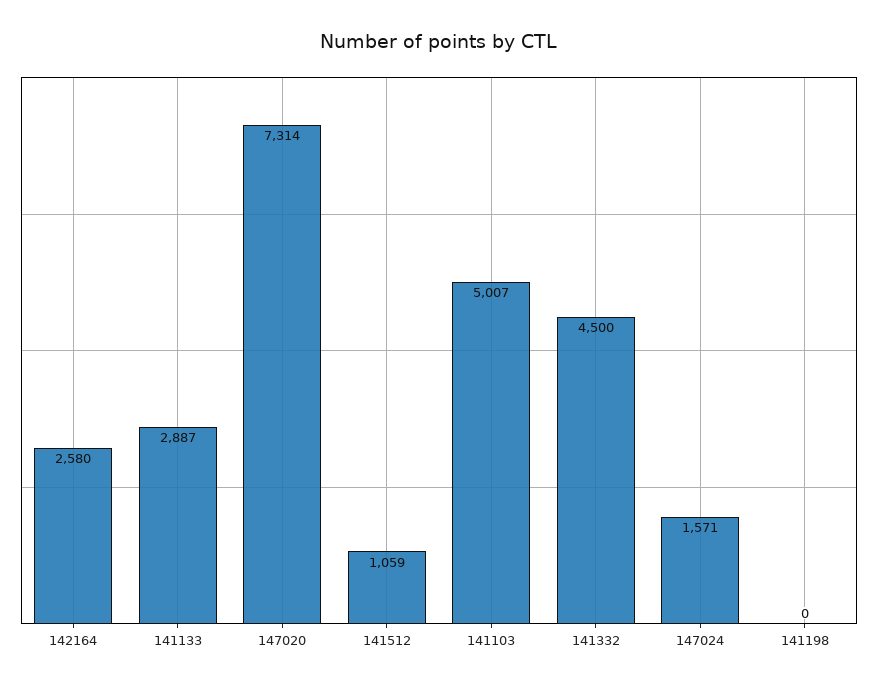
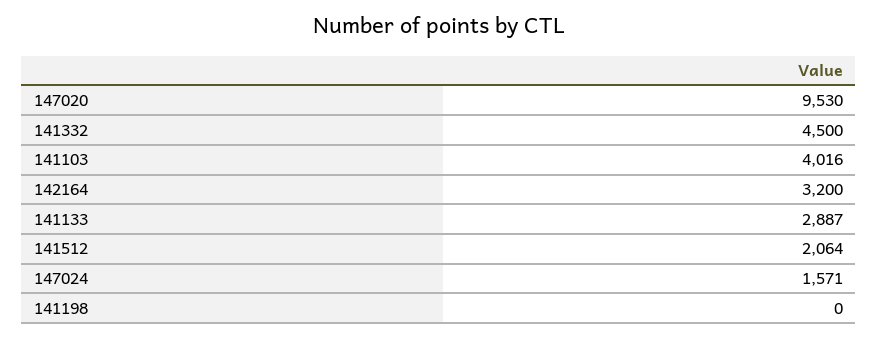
142164: 2580 -> 3200
147020: 7314 -> 9530
141512: 1059 -> 2064
141103: 5007 -> 4016

